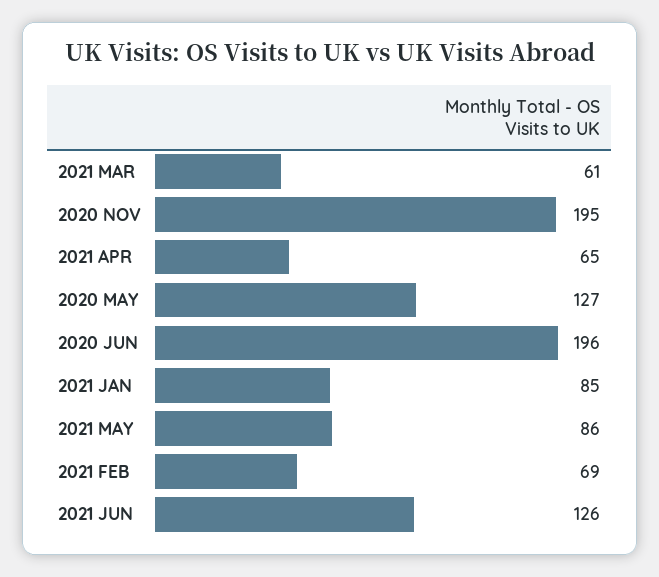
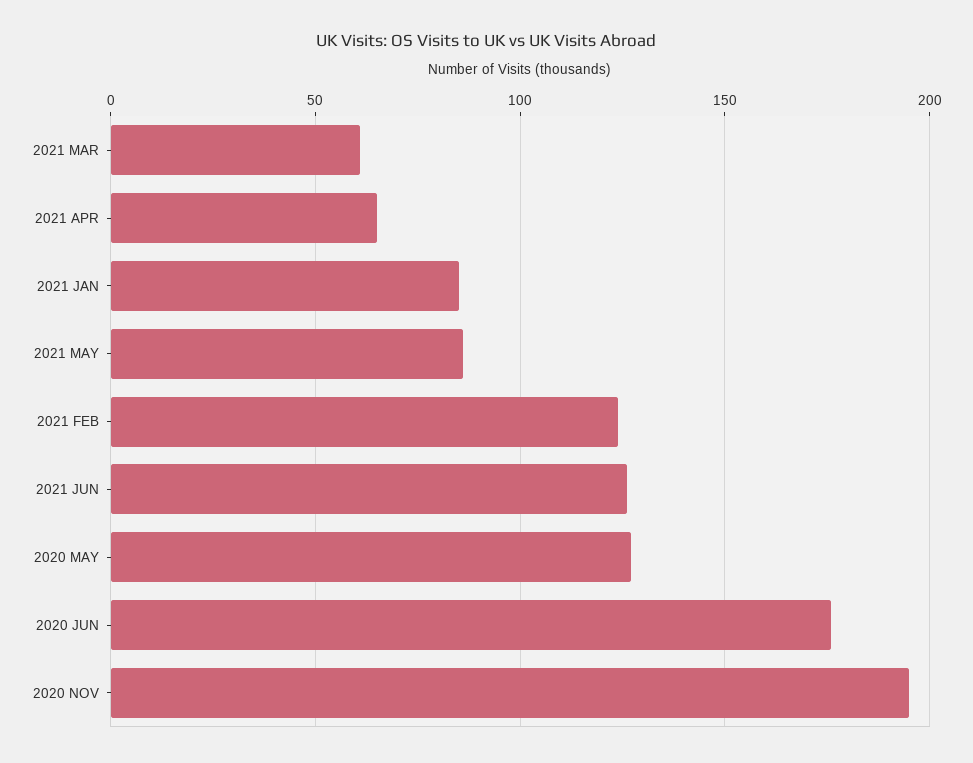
2020 JUN: 196 -> 175
2021 FEB: 69 -> 125

